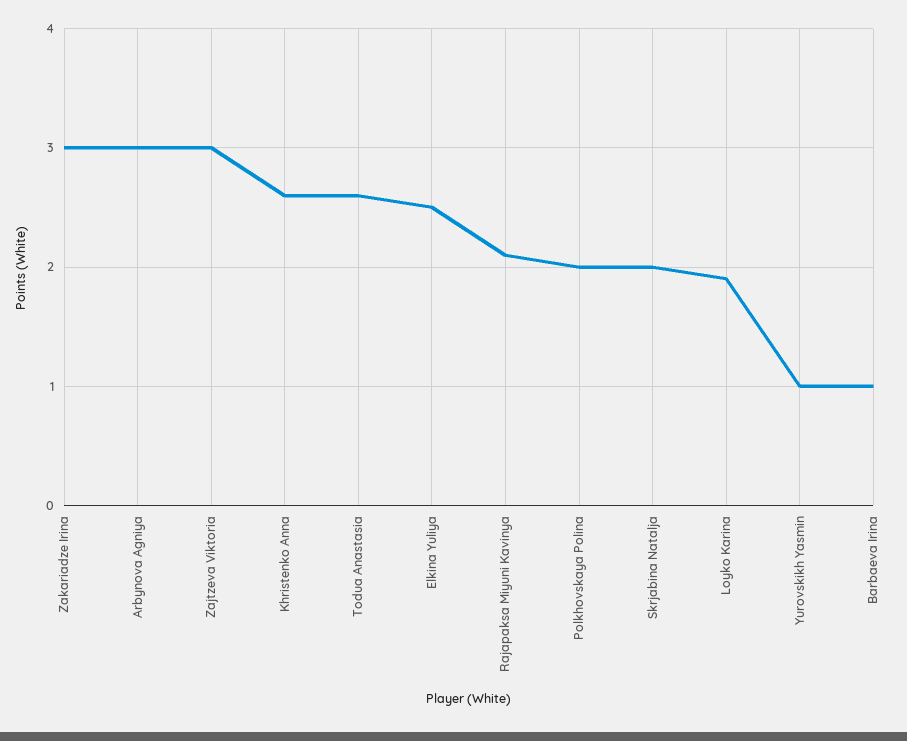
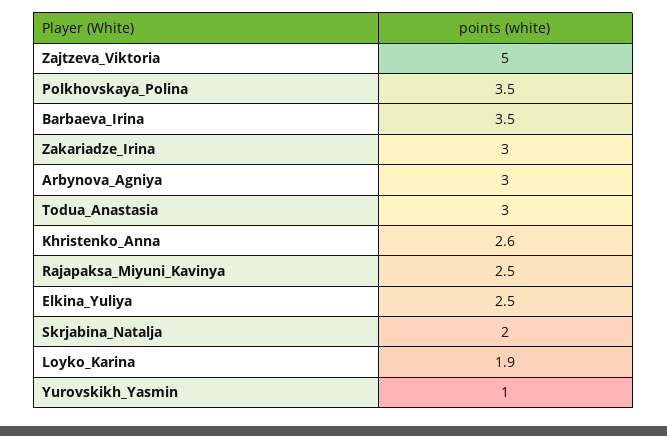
Zajtzeva Viktoria: 3 -> 5
Todua Anastasia: 2.6 -> 3
Rajapaksa Miyuni Kavinya: 2.1 -> 2.5
Polkhovskaya Polina: 2 -> 3.5
Barbaeva Irina: 1 -> 3.5

